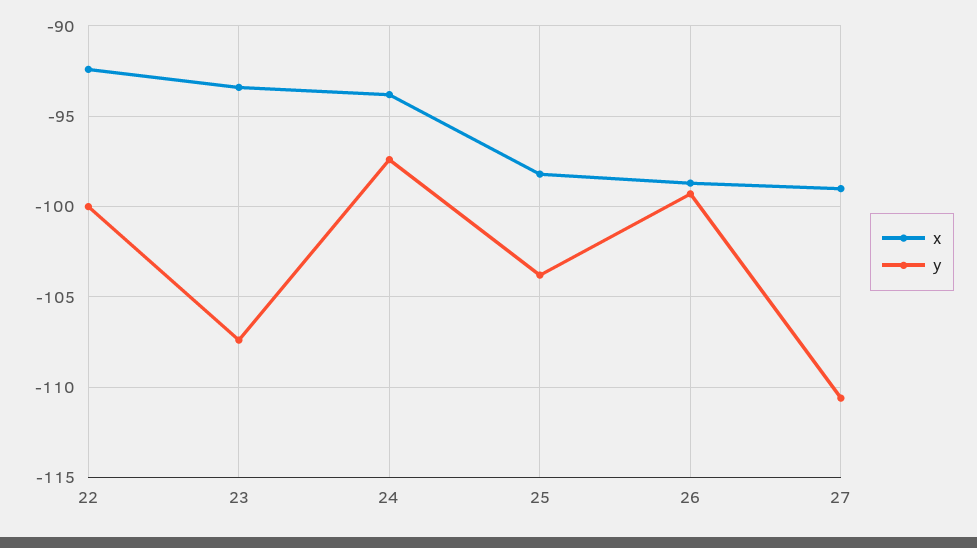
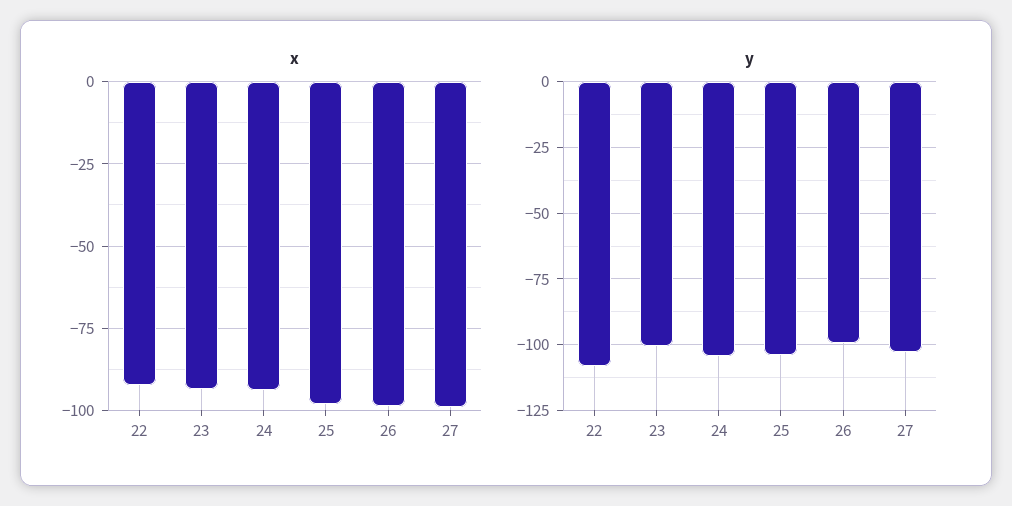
y, 22: -100 -> -107.5
y, 23: -107.5 -> -100
y, 24: -97.5 -> -105
y, 27: -110.5 -> -102.5

